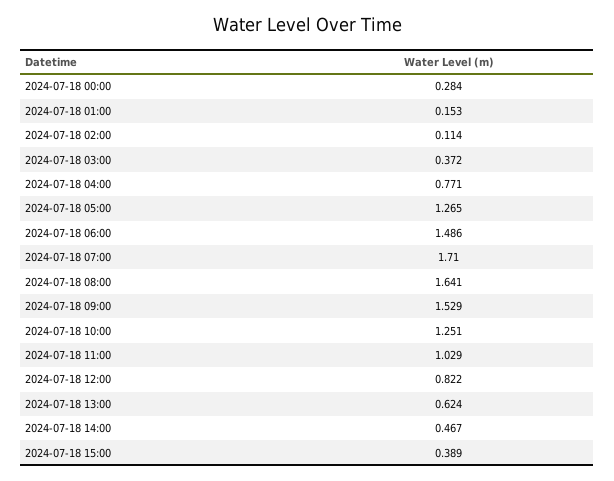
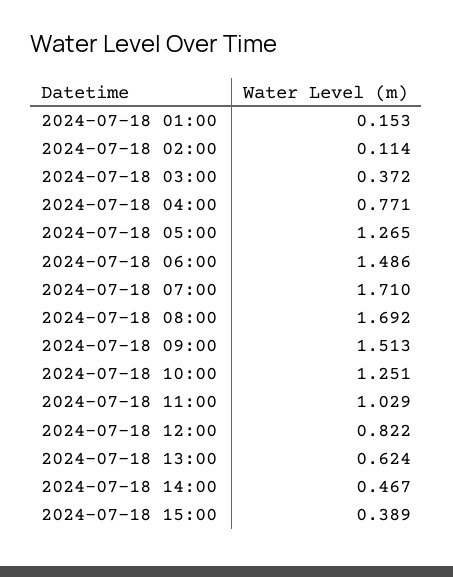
2024-07-18 00:00: 0.284 -> none
2024-07-18 08:00: 1.641 -> 1.692
2024-07-18 09:00: 1.529 -> 1.513

